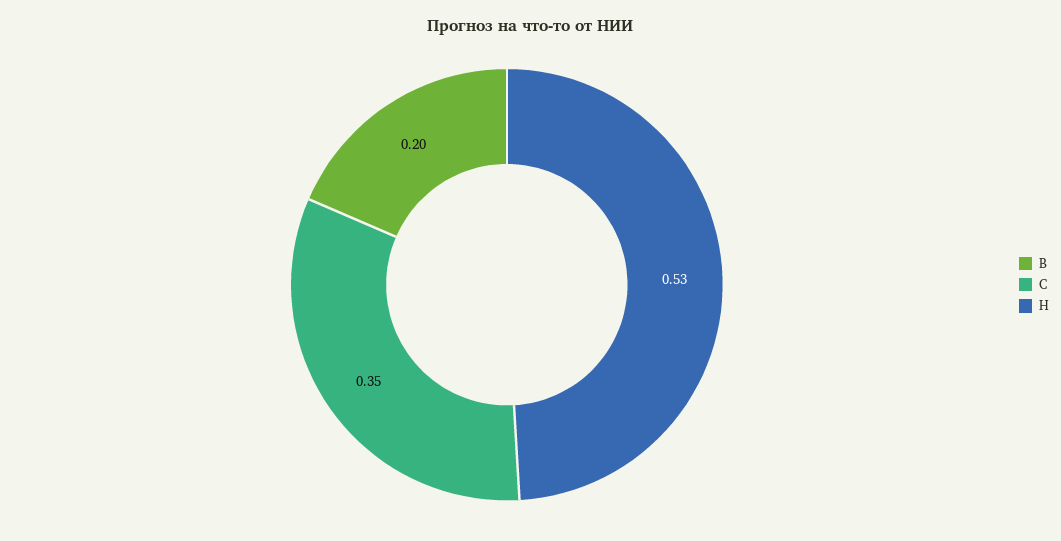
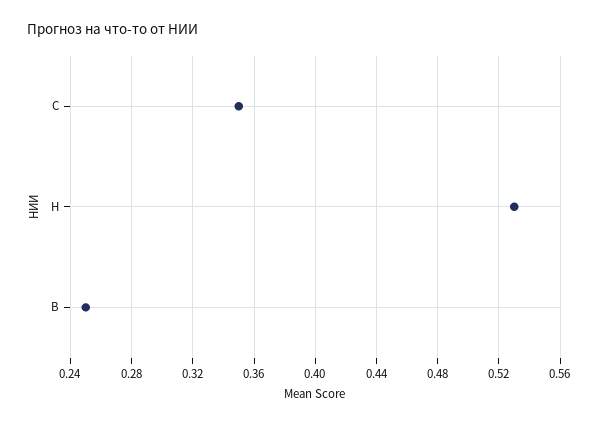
В: 0.2 -> 0.25

